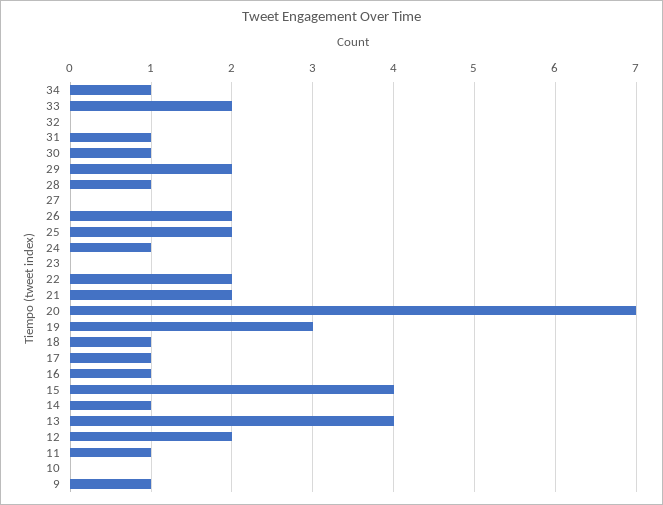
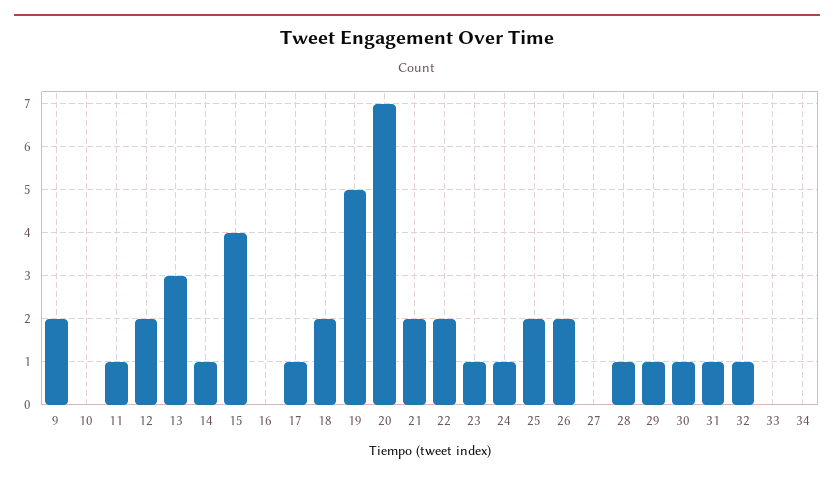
34: 1 -> 0
33: 2 -> 0
32: 0 -> 1
29: 2 -> 1
23: 0 -> 1
19: 3 -> 5
18: 1 -> 2
16: 1 -> 0
13: 4 -> 3
9: 1 -> 2

